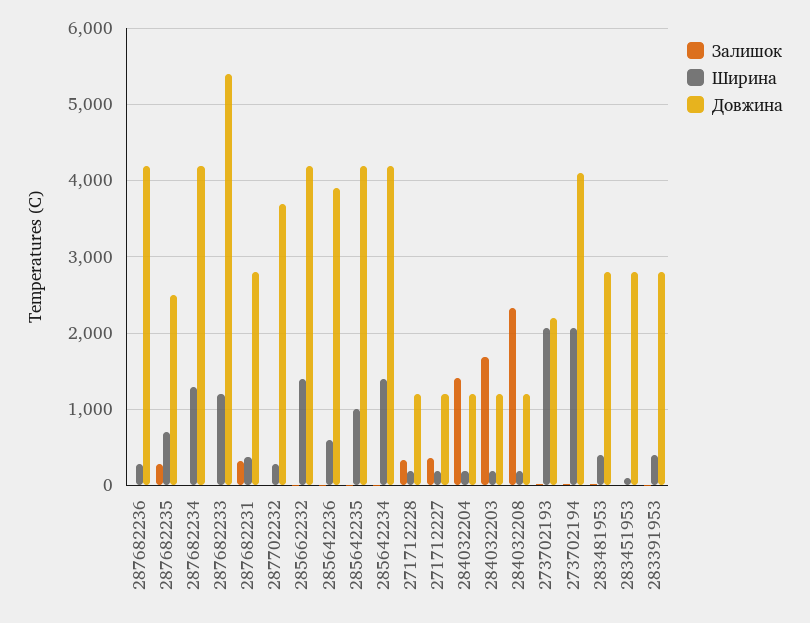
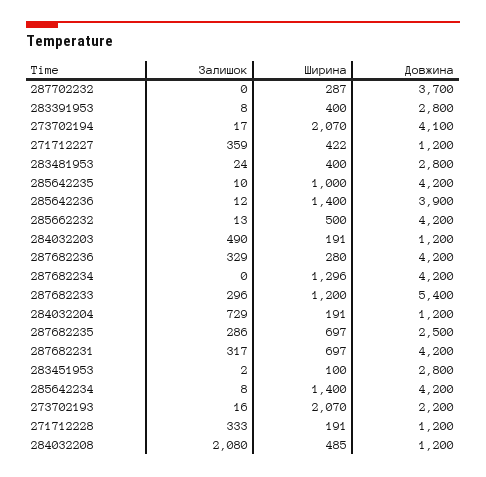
Залишок, 287682236: 0 -> 329
Залишок, 287682233: 0 -> 296
Ширина, 287682231: 400 -> 697
Довжина, 287682231: 2800 -> 4200
Ширина, 285662232: 1400 -> 500
Ширина, 285642236: 600 -> 1400
Ширина, 271712227: 200 -> 422
Залишок, 284032204: 1400 -> 729
Залишок, 284032203: 1700 -> 490
Залишок, 284032208: 2300 -> 2080
Ширина, 284032208: 200 -> 485

